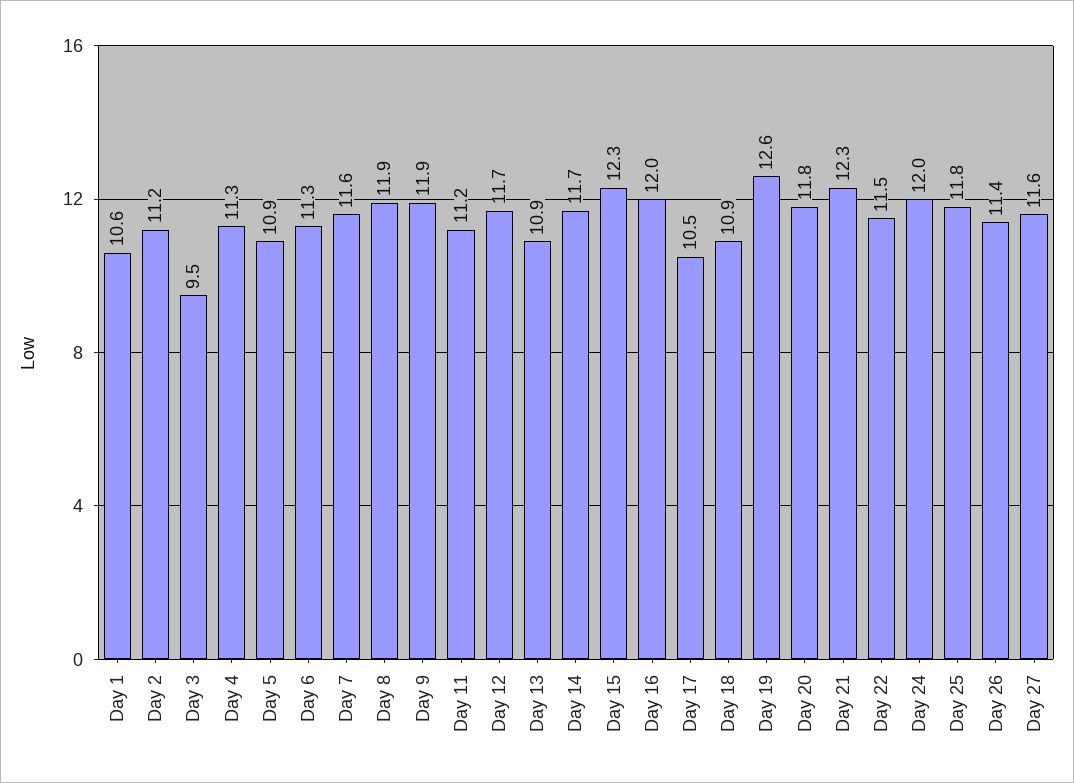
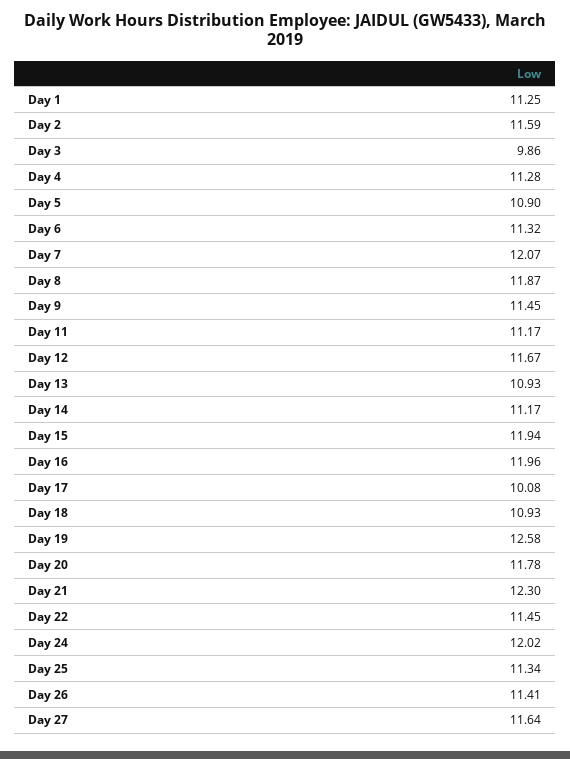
Day 1: 10.6 -> 11.25
Day 2: 11.2 -> 11.59
Day 3: 9.5 -> 9.86
Day 7: 11.6 -> 12.07
Day 9: 11.9 -> 11.45
Day 14: 11.7 -> 11.17
Day 15: 12.3 -> 11.94
Day 17: 10.5 -> 10.08
Day 25: 11.8 -> 11.34

